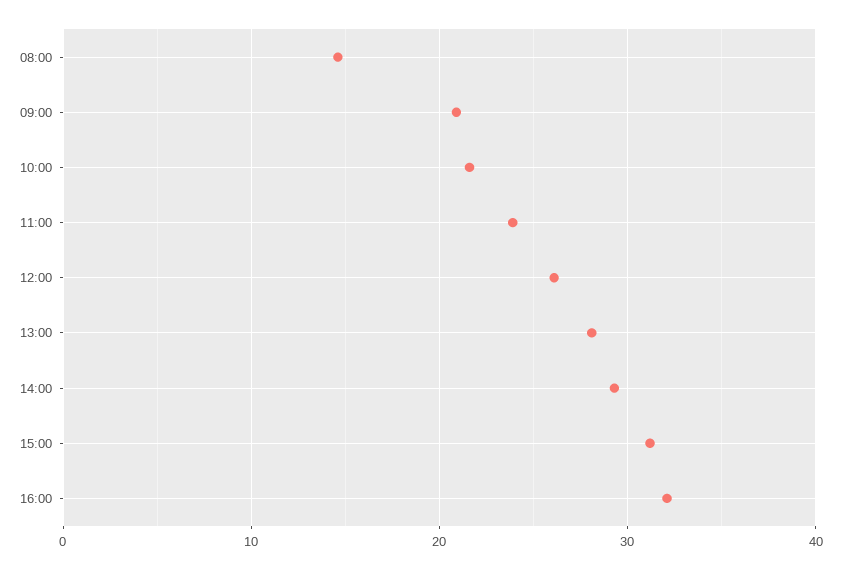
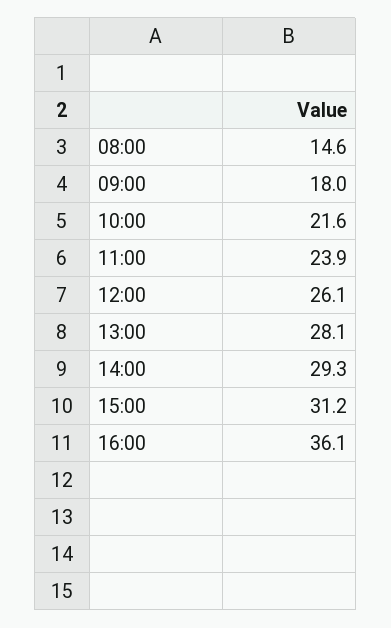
09:00: 21 -> 18
16:00: 32 -> 36.1

